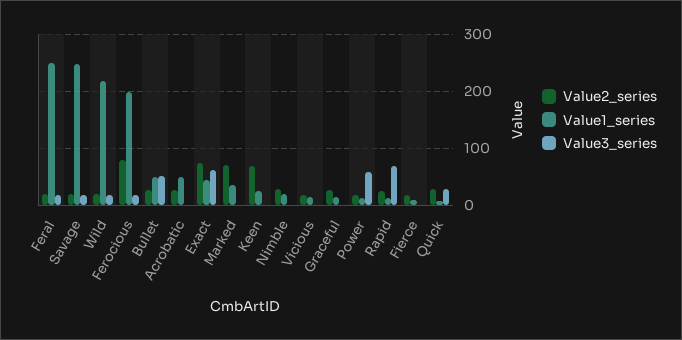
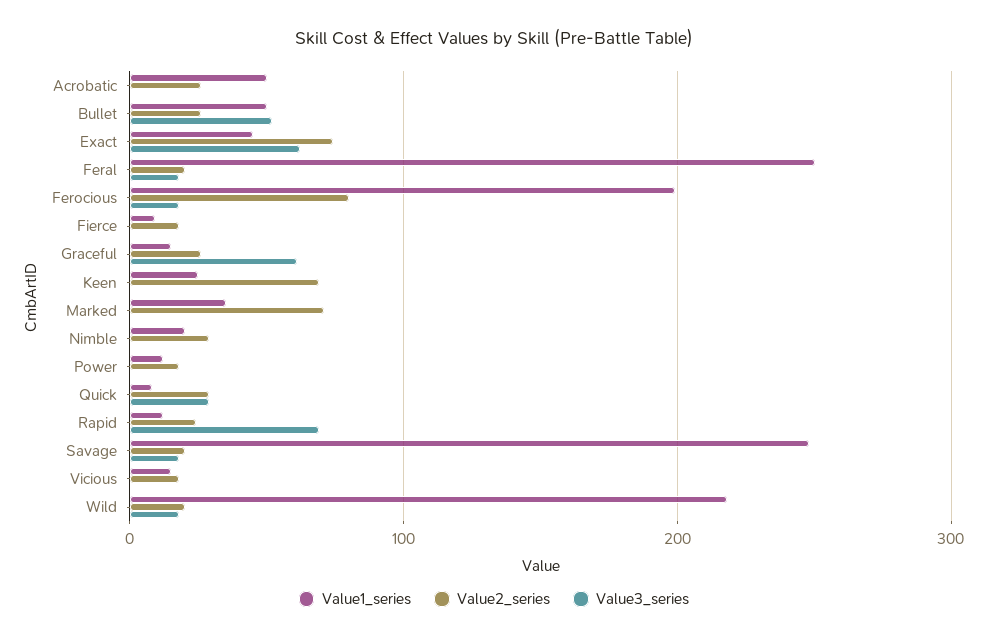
Value3_series, Graceful: 0 -> 60
Value3_series, Power: 60 -> 0

